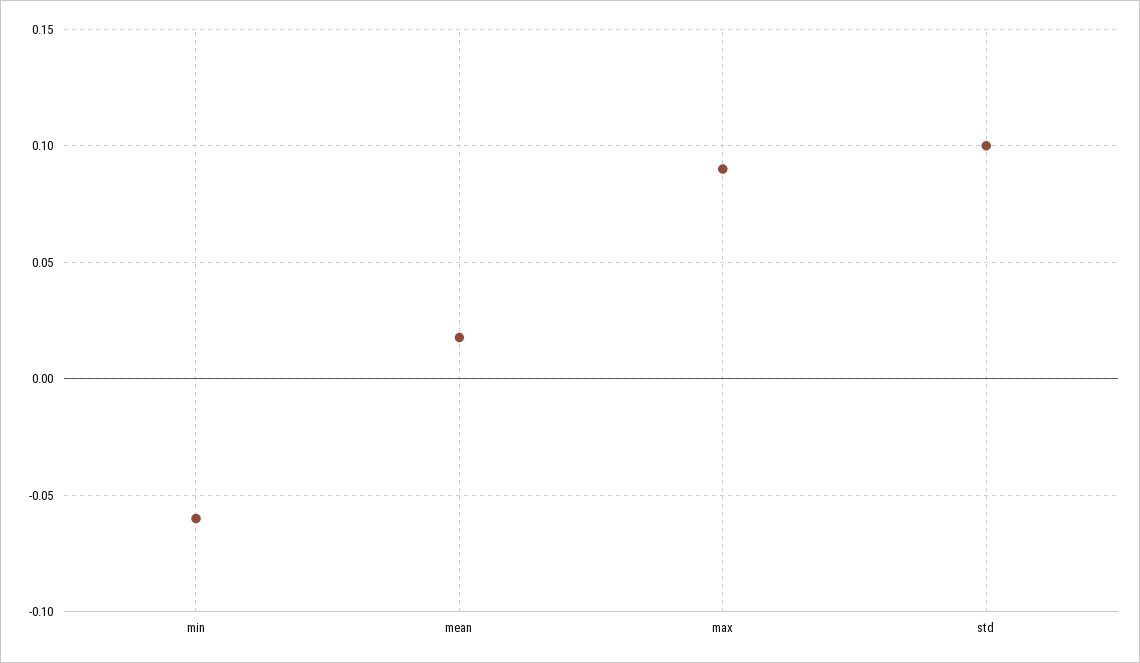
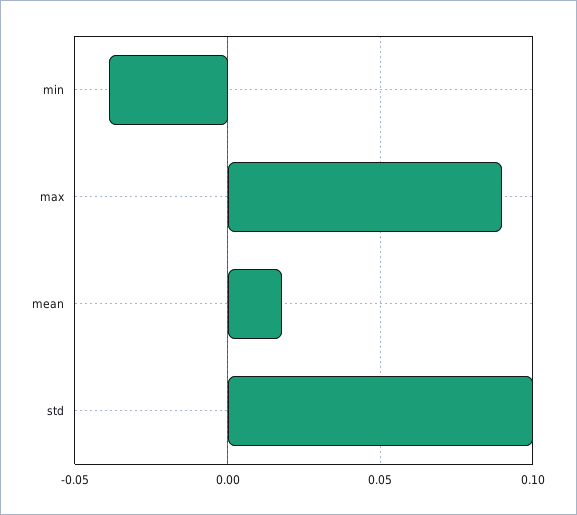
min: -0.06 -> -0.04

